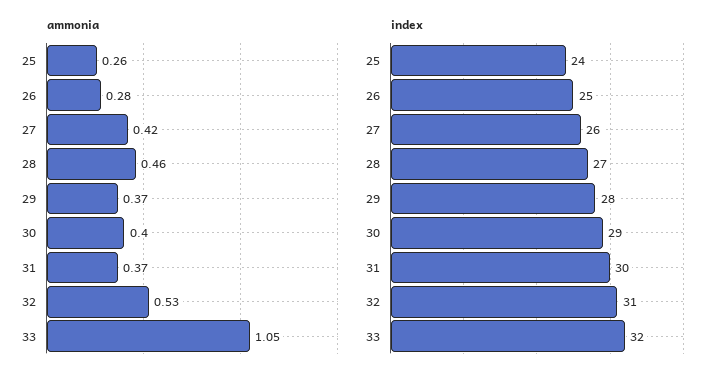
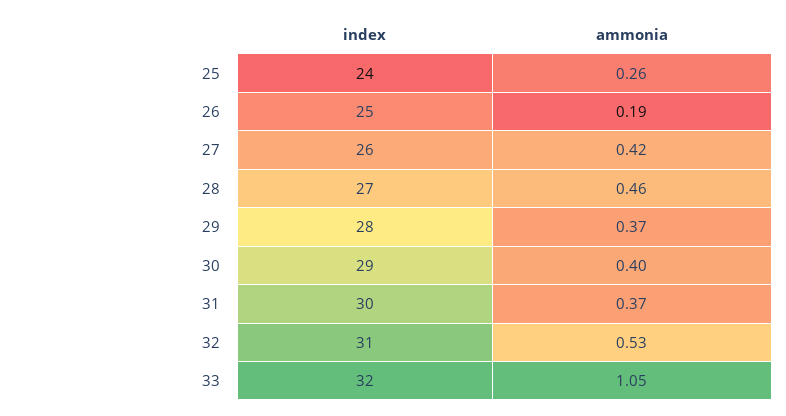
ammonia, 26: 0.28 -> 0.19

